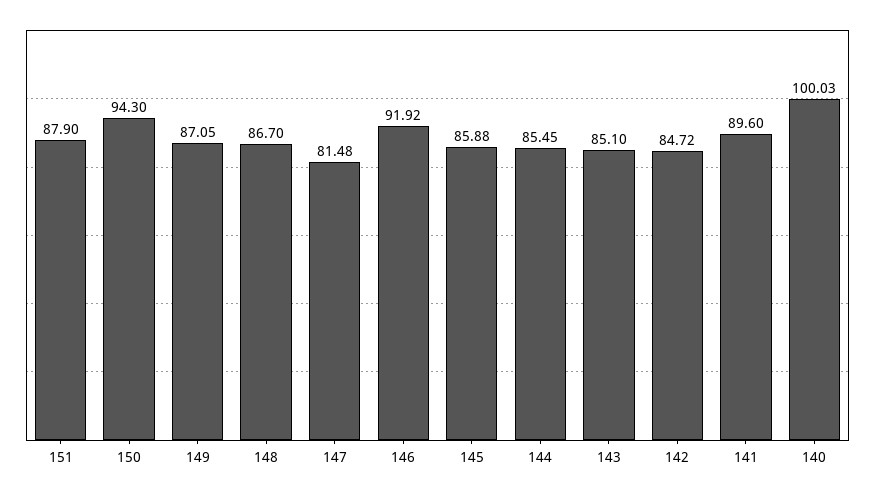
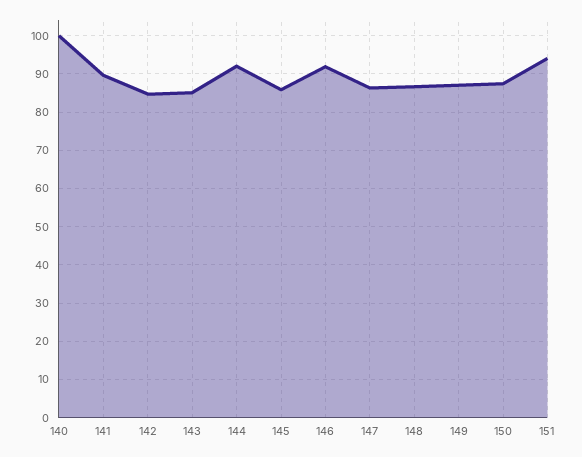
151: 87.9 -> 94
150: 94.3 -> 88
147: 81.48 -> 86
144: 85.45 -> 92

